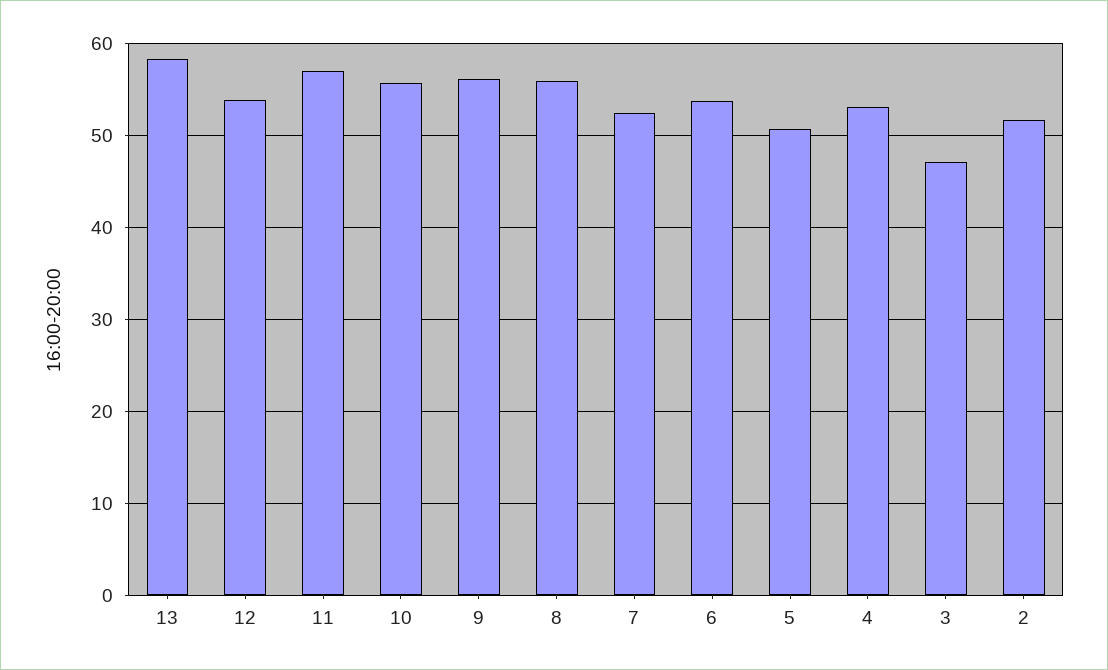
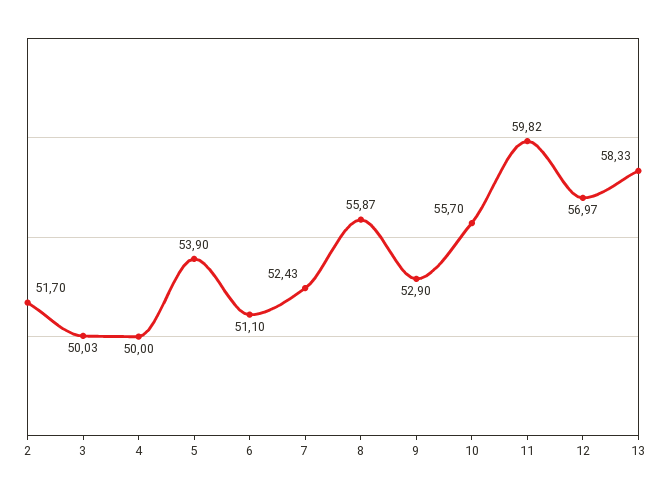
12: 54 -> 56.97
11: 57 -> 59.82
9: 56 -> 52.9
6: 54 -> 51.1
5: 51 -> 53.9
4: 53 -> 50
3: 47 -> 50.03

